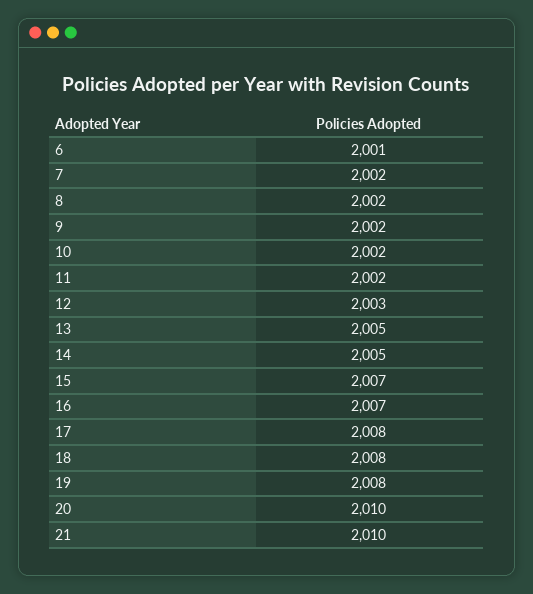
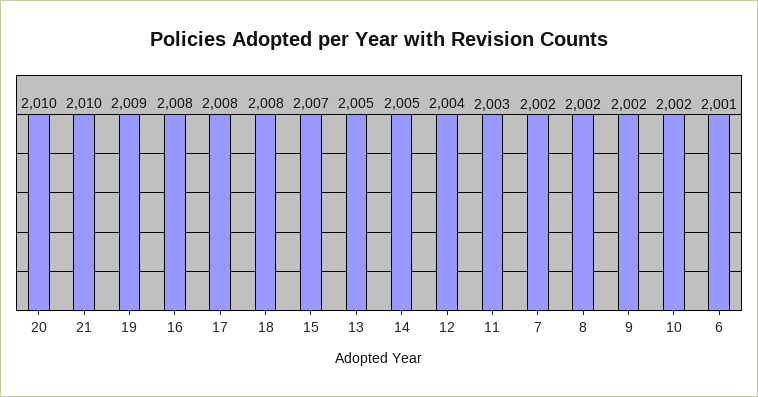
11: 2002 -> 2003
12: 2003 -> 2004
16: 2007 -> 2008
19: 2008 -> 2009

